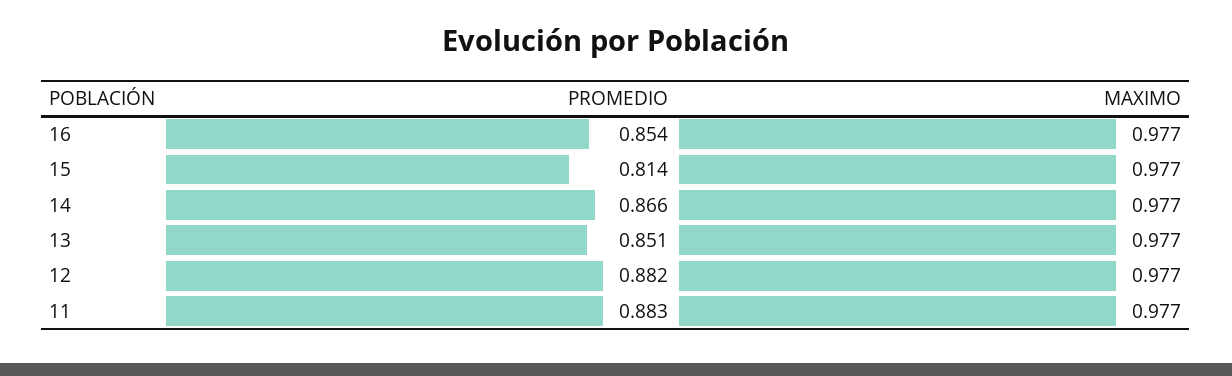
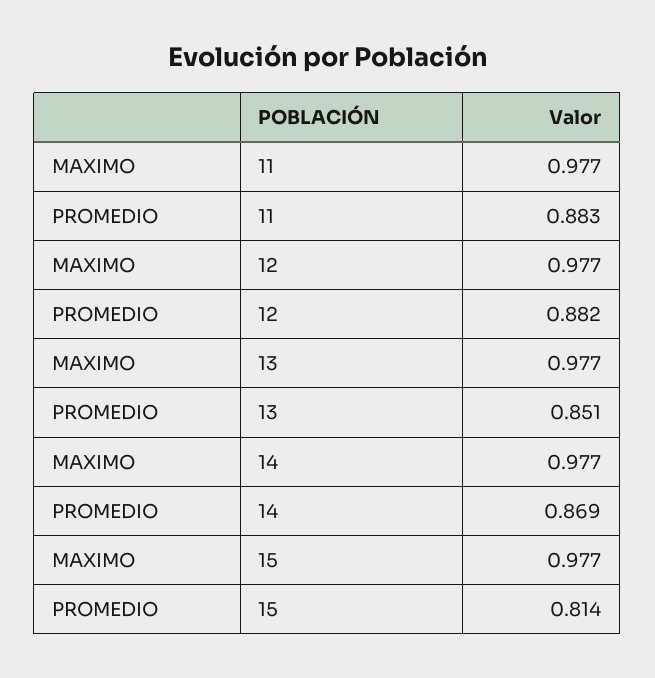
PROMEDIO, 16: 0.854 -> none
MAXIMO, 16: 0.977 -> none
PROMEDIO, 14: 0.866 -> 0.869

